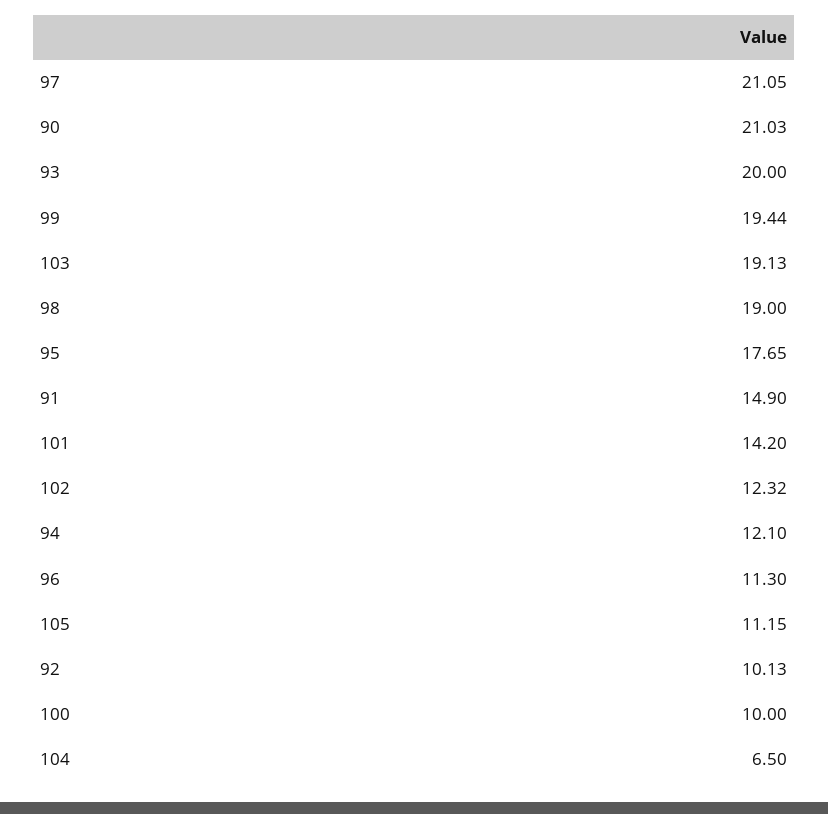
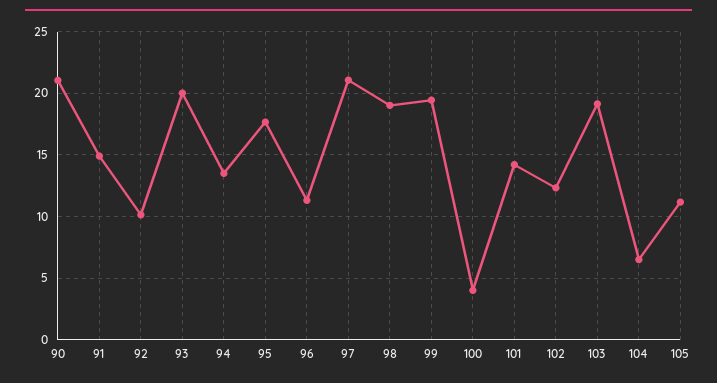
94: 12.1 -> 13.5
100: 10 -> 4

